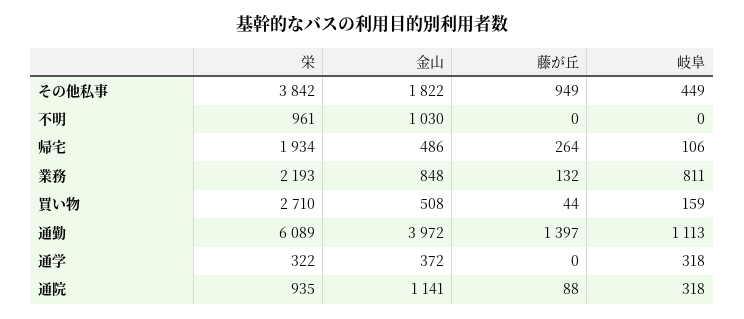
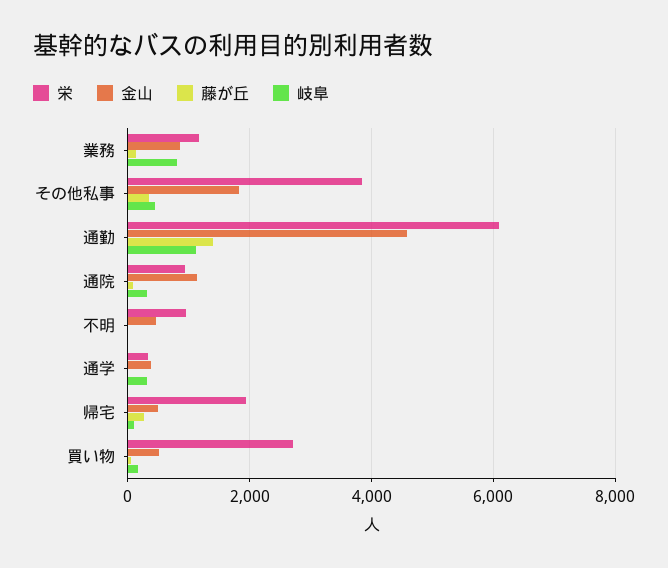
藤が丘, その他私事: 949 -> 400
金山, 不明: 1030 -> 400
栄, 業務: 2193 -> 1200
金山, 通勤: 3972 -> 4600

